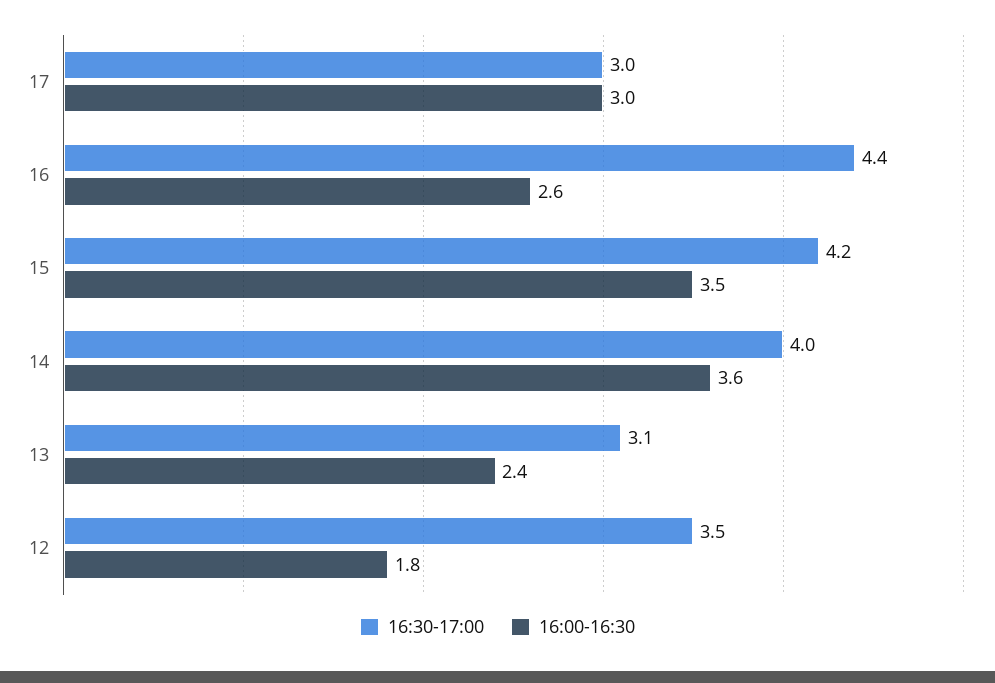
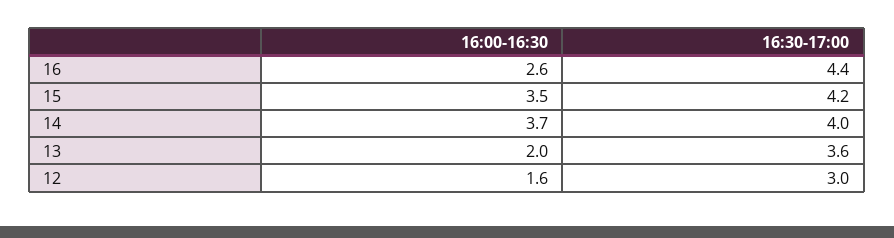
16:30-17:00, 17: 3 -> none
16:00-16:30, 17: 3 -> none
16:00-16:30, 14: 3.6 -> 3.7
16:30-17:00, 13: 3.1 -> 3.6
16:00-16:30, 13: 2.4 -> 2
16:30-17:00, 12: 3.5 -> 3
16:00-16:30, 12: 1.8 -> 1.6

